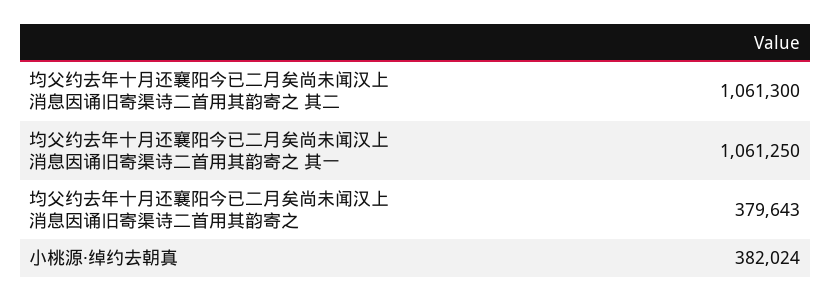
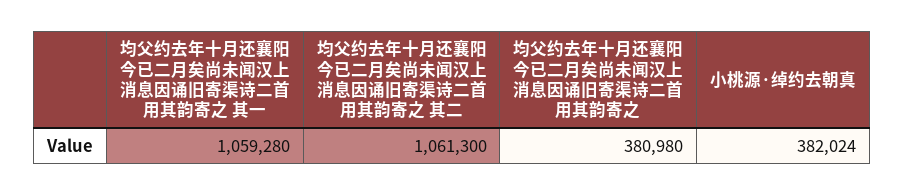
均父约去年十月还襄阳今已二月矣尚未闻汉上消息因诵旧寄渠诗二首用其韵寄之 其一: 1061250 -> 1059280
均父约去年十月还襄阳今已二月矣尚未闻汉上消息因诵旧寄渠诗二首用其韵寄之: 379643 -> 380980

